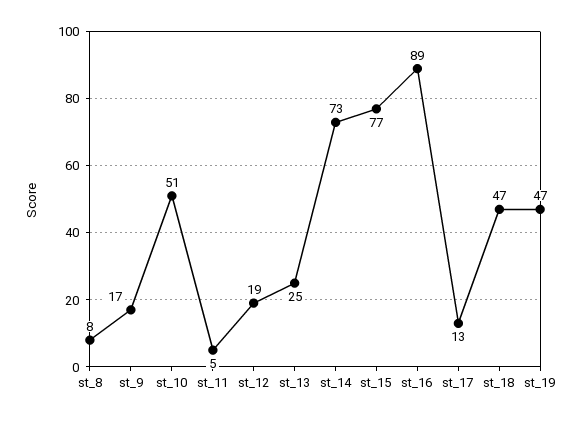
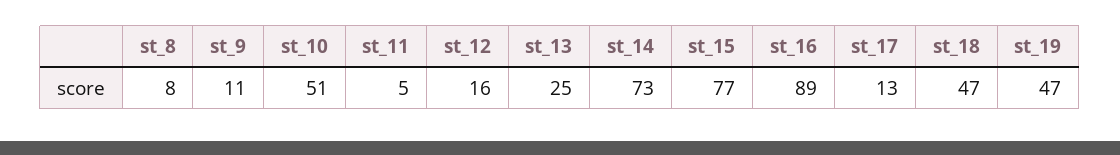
st_9: 17 -> 11
st_12: 19 -> 16

